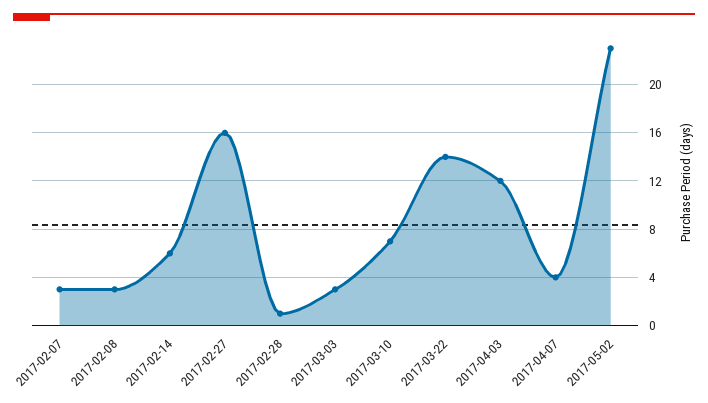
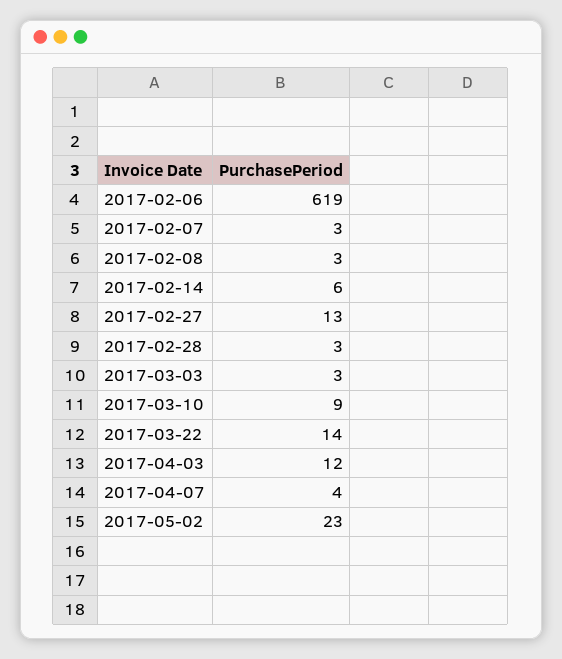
2017-02-27: 16 -> 13
2017-02-28: 1 -> 3
2017-03-10: 7 -> 9
2017-02-06: none -> 619

